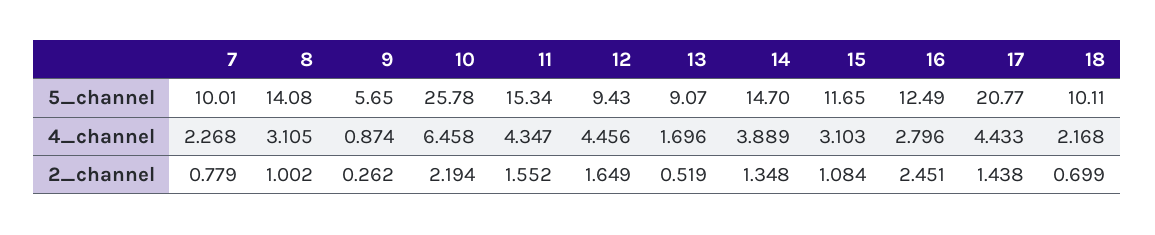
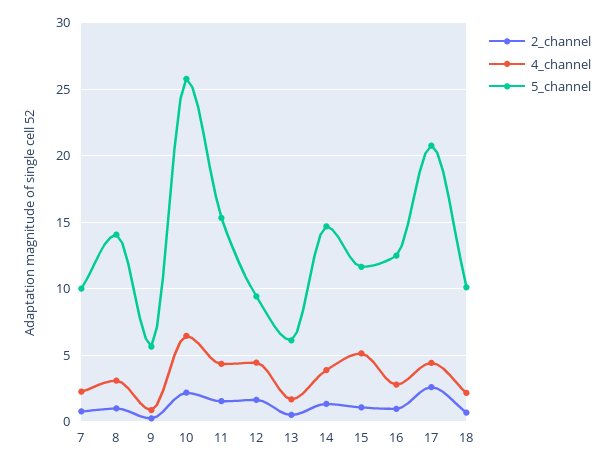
5_channel, 13: 9.07 -> 6
4_channel, 15: 3.103 -> 5
2_channel, 16: 2.451 -> 1
2_channel, 17: 1.438 -> 2.5

